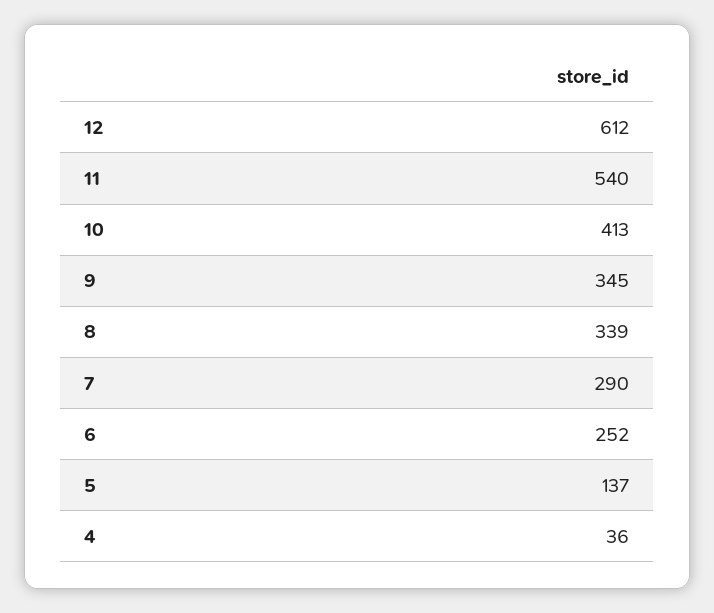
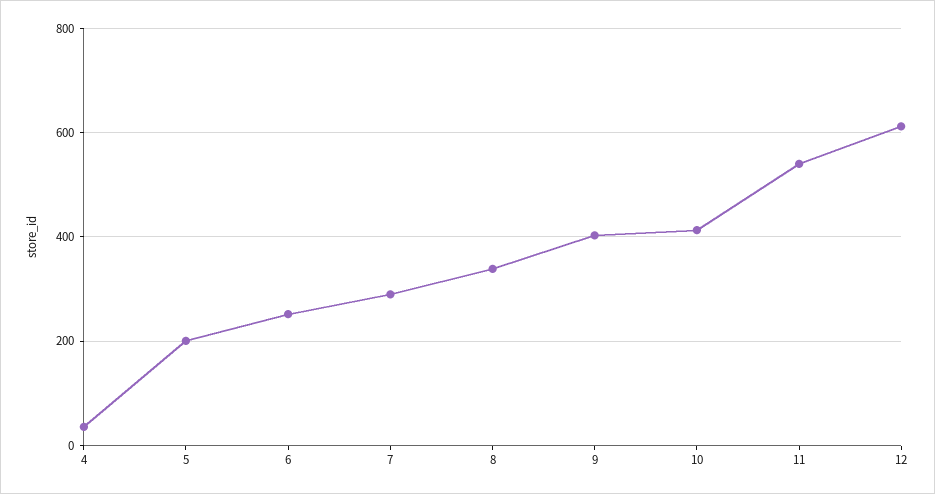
9: 345 -> 400
5: 137 -> 200

